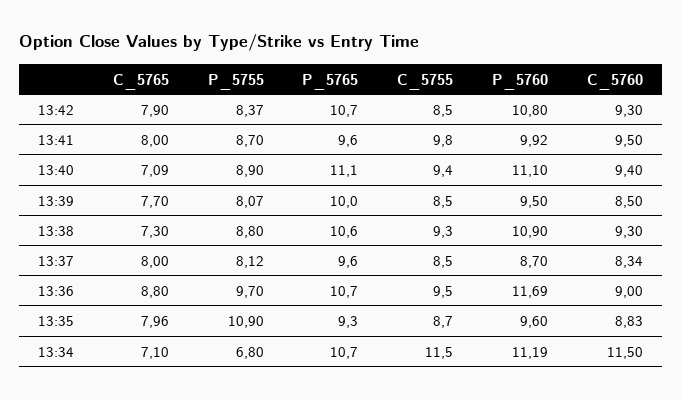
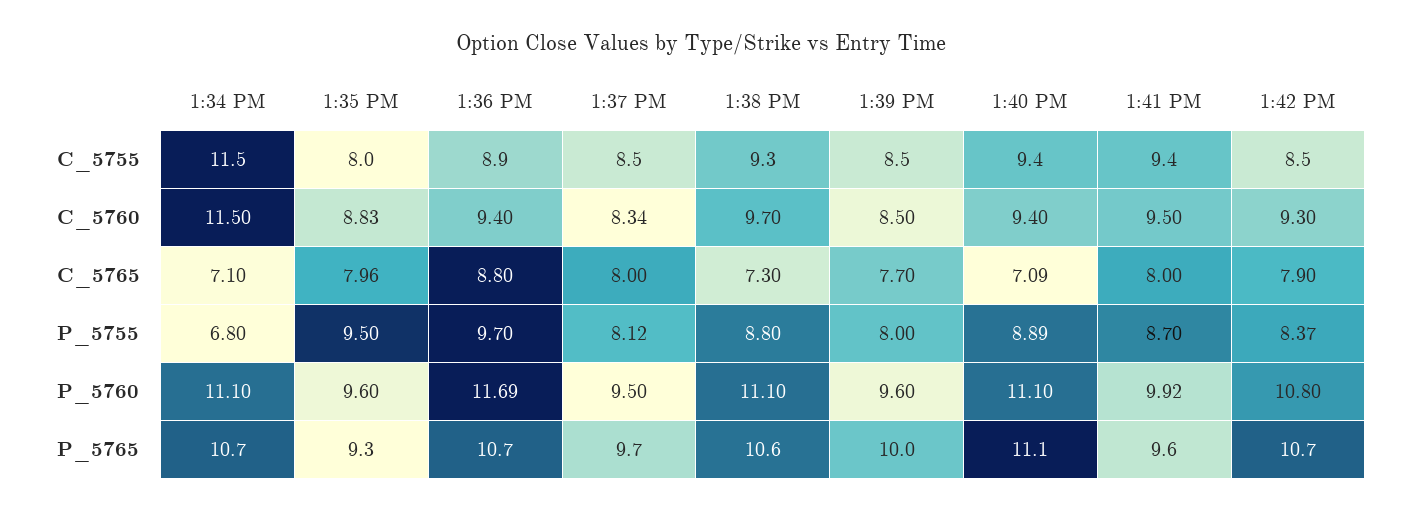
C_5755, 13:41: 9.8 -> 9.4
P_5755, 13:40: 8.9 -> 8.89
P_5755, 13:39: 8.07 -> 8
P_5760, 13:39: 9.5 -> 9.6
P_5760, 13:38: 10.9 -> 11.1
C_5760, 13:38: 9.3 -> 9.7
P_5765, 13:37: 9.6 -> 9.7
P_5760, 13:37: 8.7 -> 9.5
C_5755, 13:36: 9.5 -> 8.9
C_5760, 13:36: 9 -> 9.4
P_5755, 13:35: 10.9 -> 9.5
C_5755, 13:35: 8.7 -> 8
P_5760, 13:34: 11.19 -> 11.1

